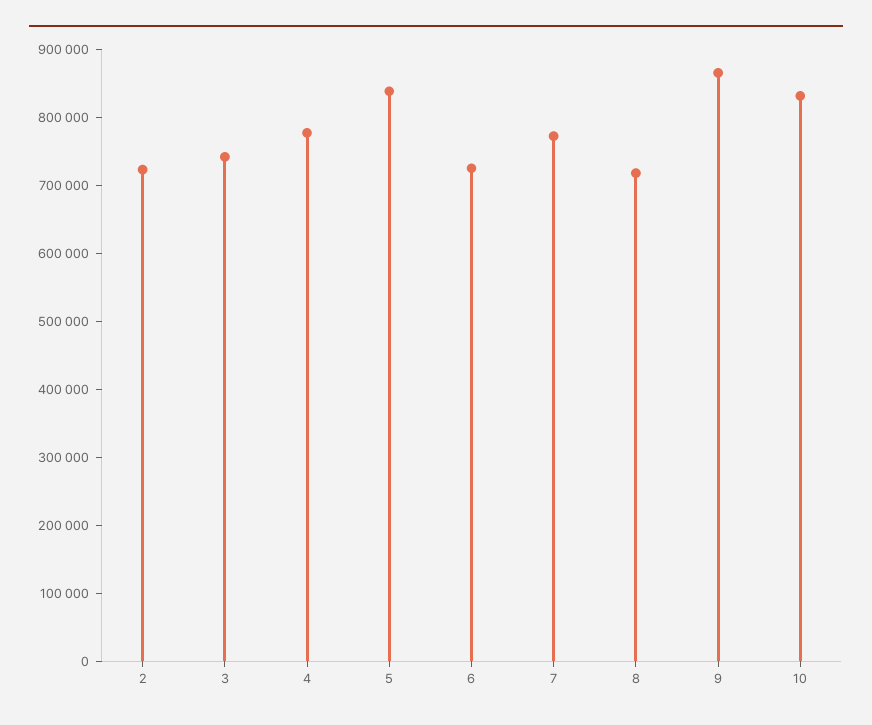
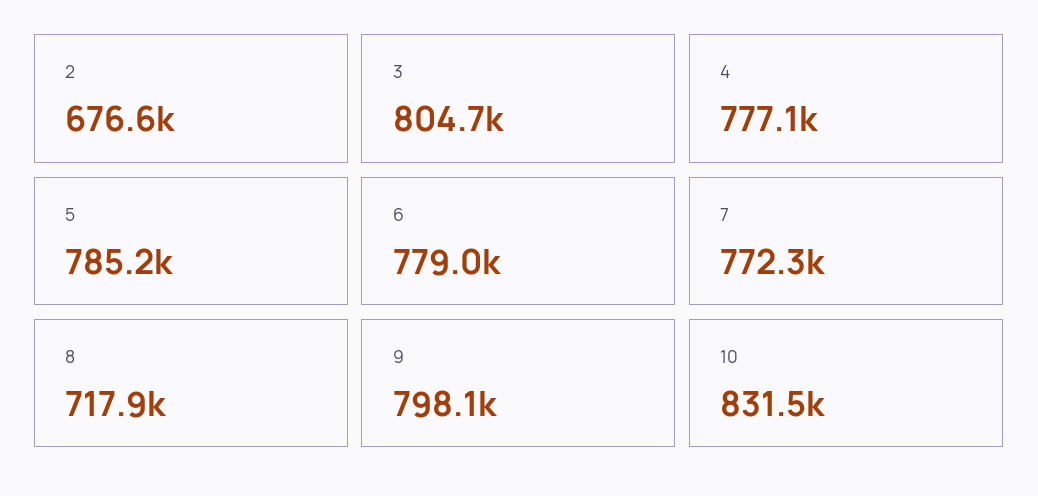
2: 720000 -> 676600
3: 740000 -> 804700
5: 840000 -> 785200
6: 720000 -> 779000
9: 860000 -> 798100

